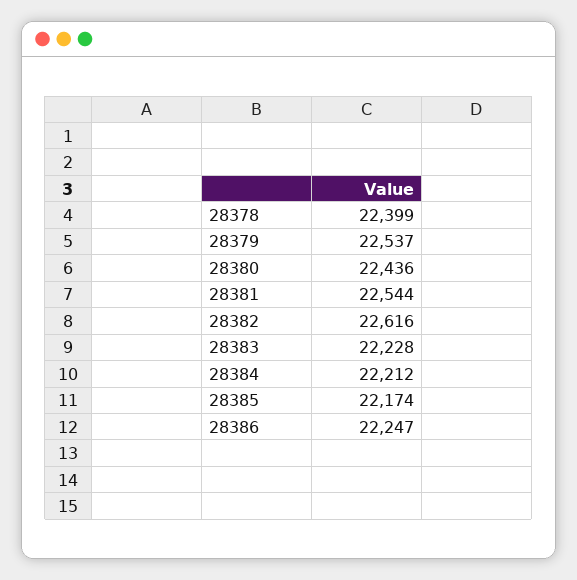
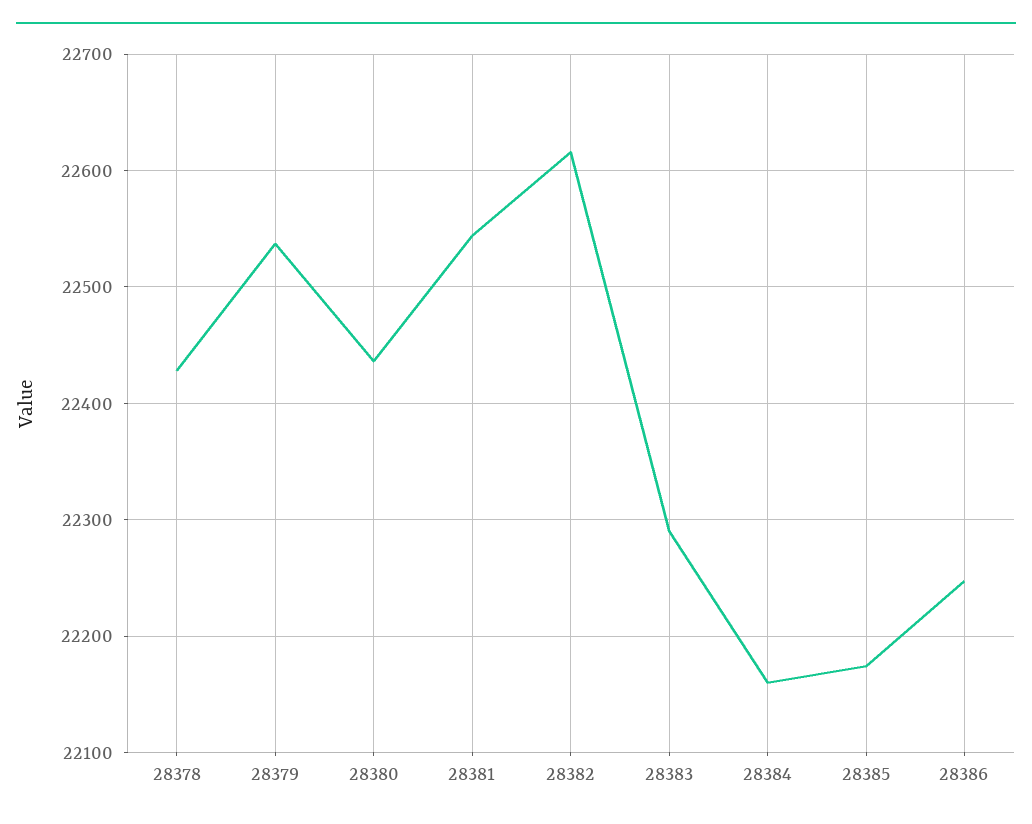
28378: 22399 -> 22430
28383: 22228 -> 22290
28384: 22212 -> 22160

